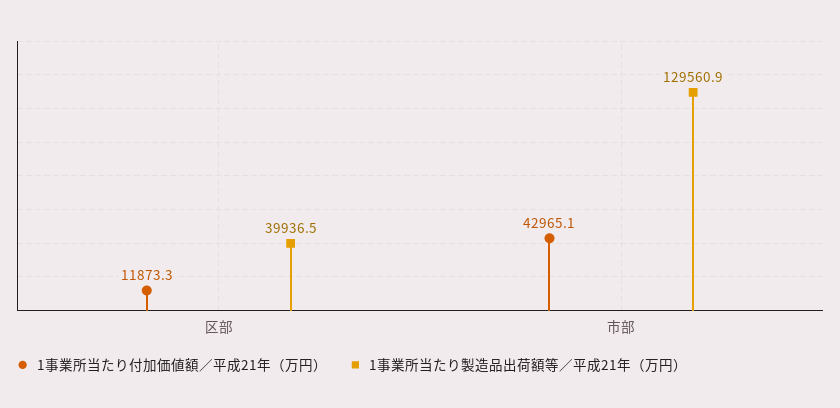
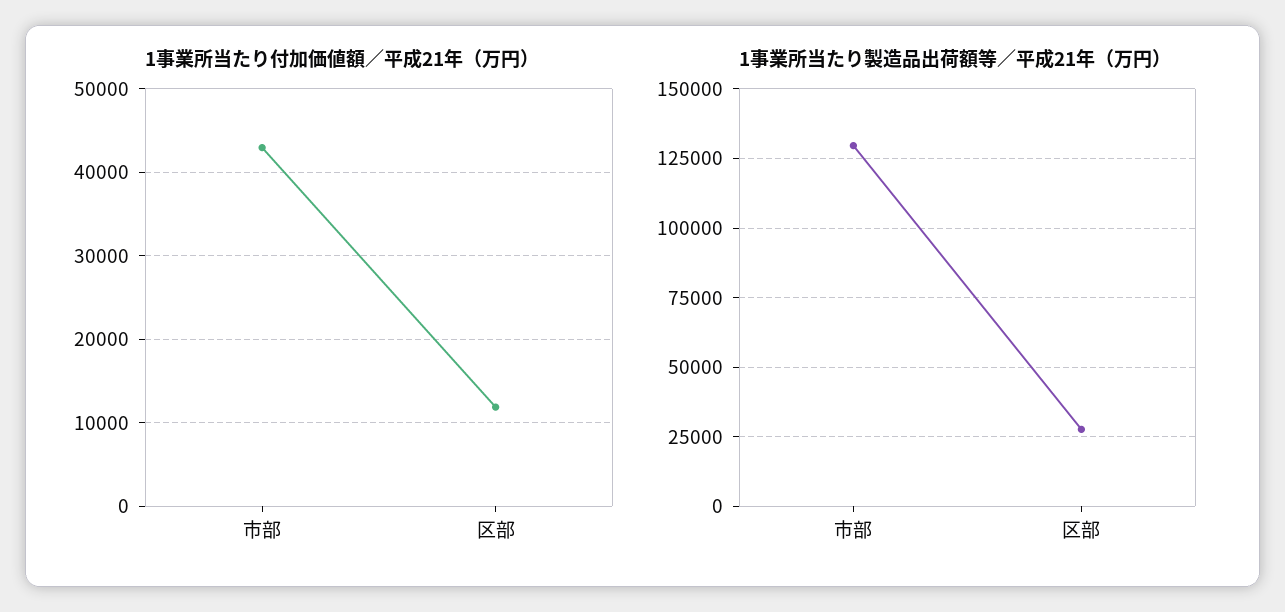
1事業所当たり製造品出荷額等／平成21年（万円）, 区部: 39936.5 -> 27500

